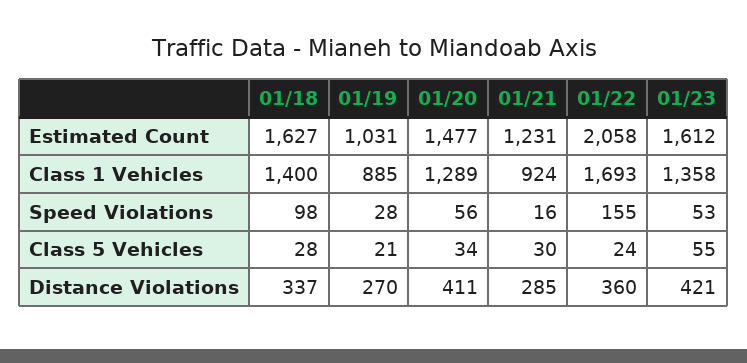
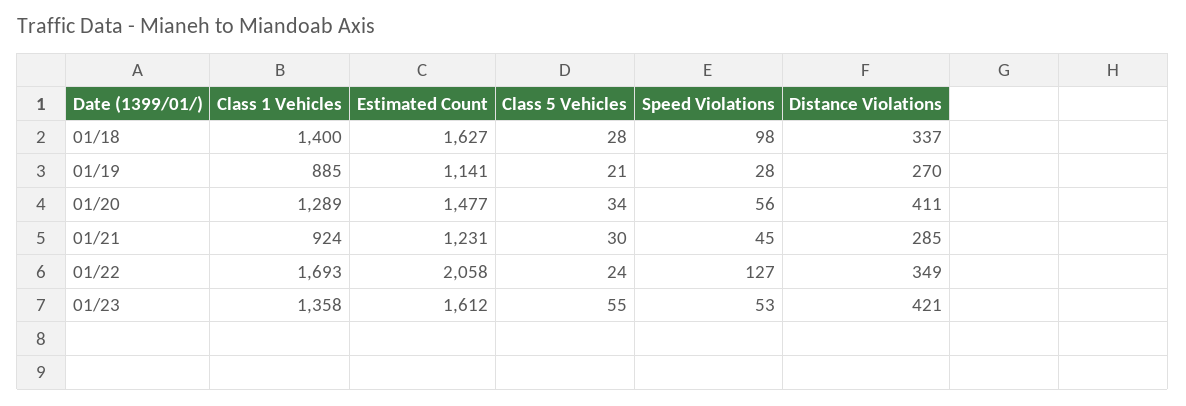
01/19, Estimated Count: 1031 -> 1141
01/21, Speed Violations: 16 -> 45
01/22, Speed Violations: 155 -> 127
01/22, Distance Violations: 360 -> 349

